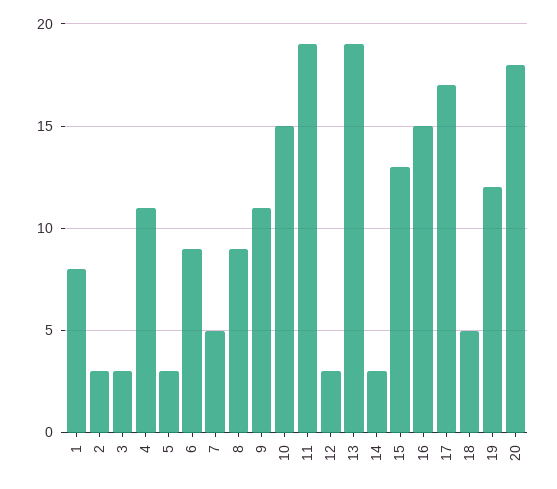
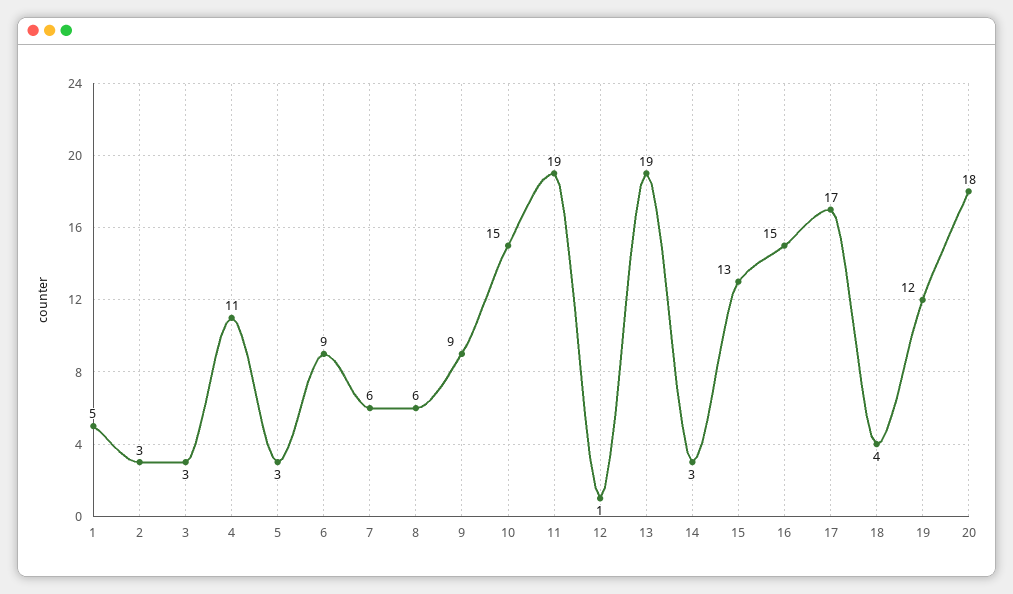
1: 8 -> 5
7: 5 -> 6
8: 9 -> 6
9: 11 -> 9
12: 3 -> 1
18: 5 -> 4

